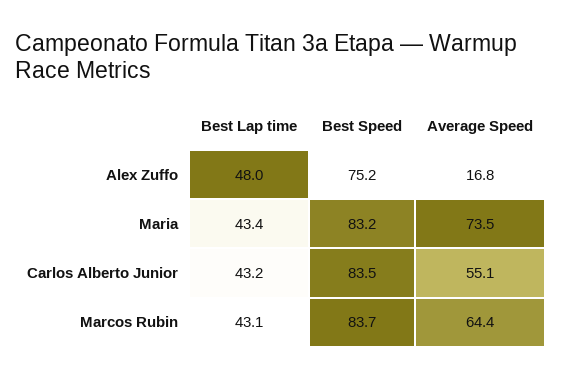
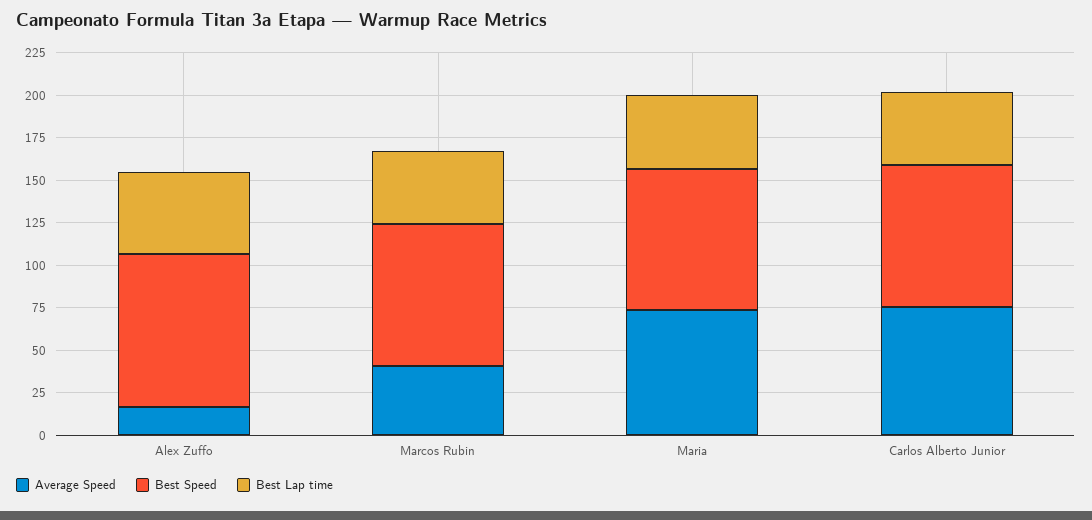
Best Speed, Alex Zuffo: 75.2 -> 90
Average Speed, Carlos Alberto Junior: 55.1 -> 75
Average Speed, Marcos Rubin: 64.4 -> 40

